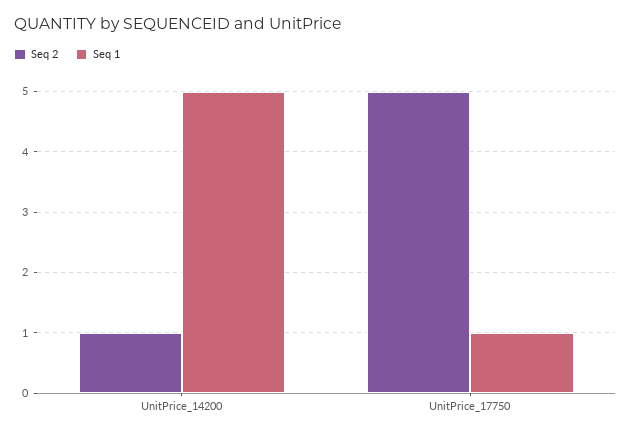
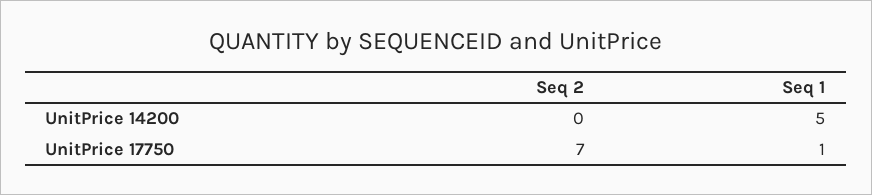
Seq 2, UnitPrice_14200: 1 -> 0
Seq 2, UnitPrice_17750: 5 -> 7

